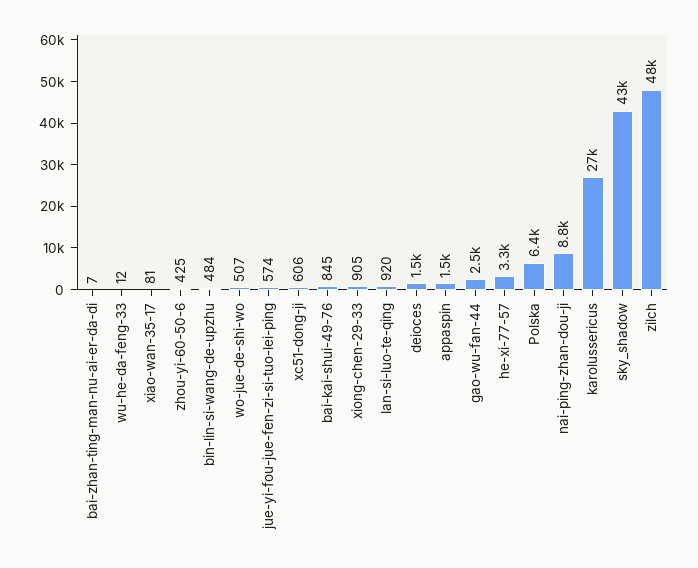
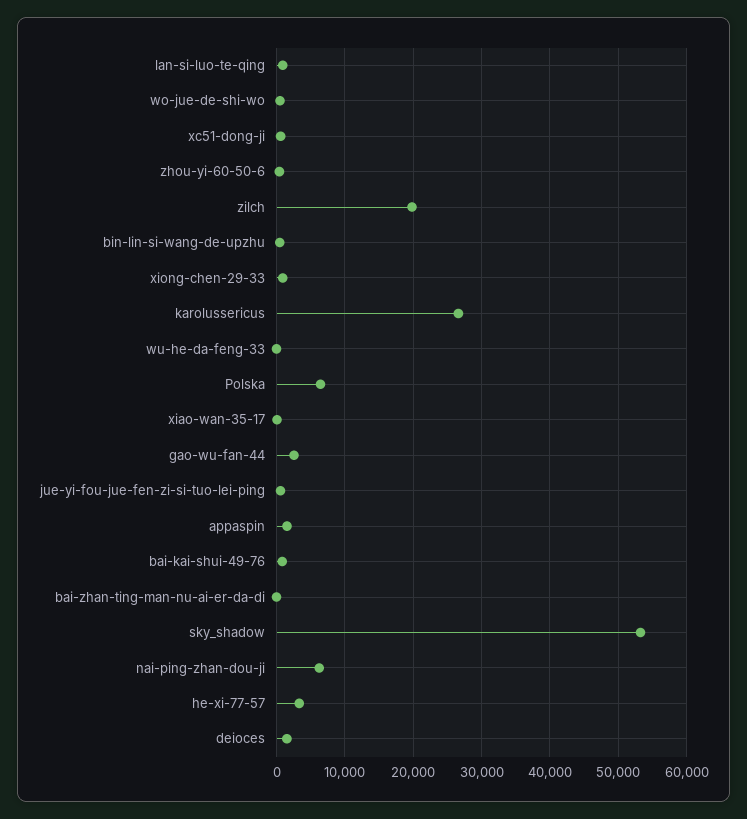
nai-ping-zhan-dou-ji: 8800 -> 6000
sky_shadow: 43000 -> 53000
zilch: 48000 -> 20000

